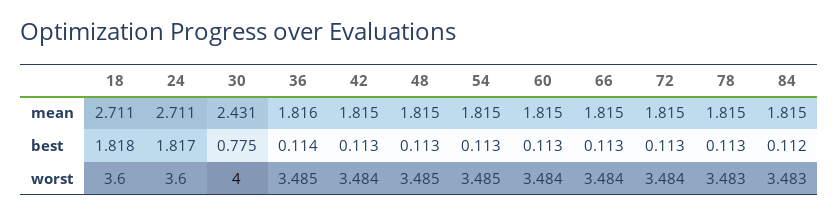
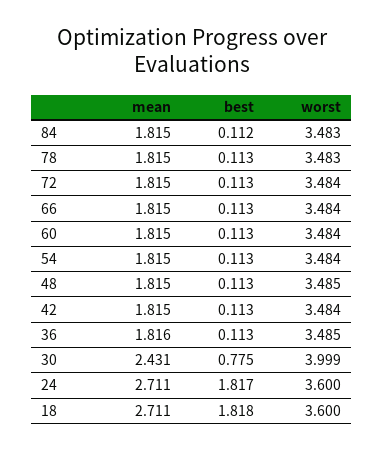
36, best: 0.114 -> 0.113
30, worst: 4 -> 3.999
54, worst: 3.485 -> 3.484

